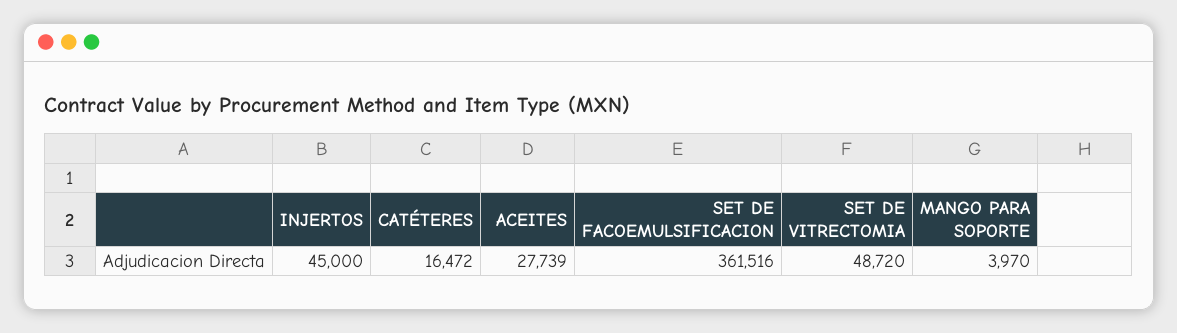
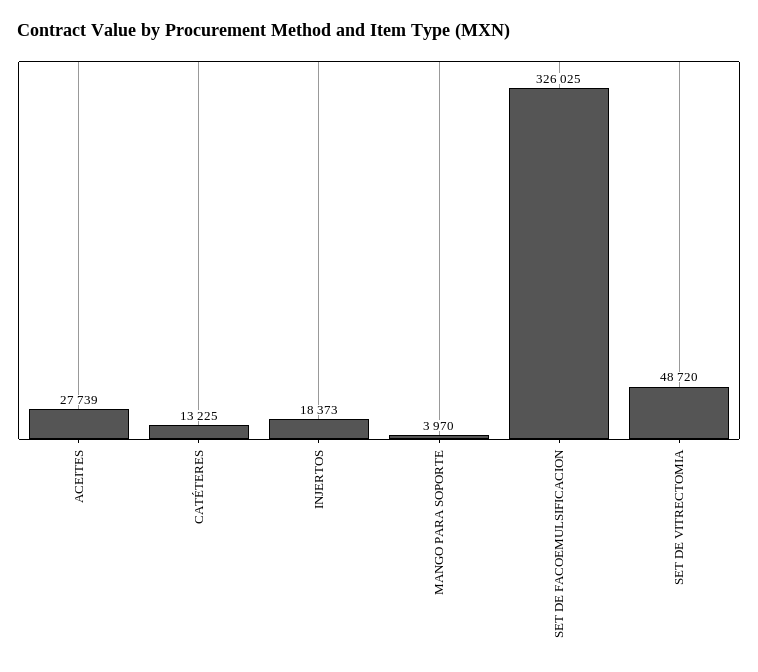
INJERTOS: 45000 -> 18373
CATÉTERES: 16472 -> 13225
SET DE FACOEMULSIFICACION: 361516 -> 326025

